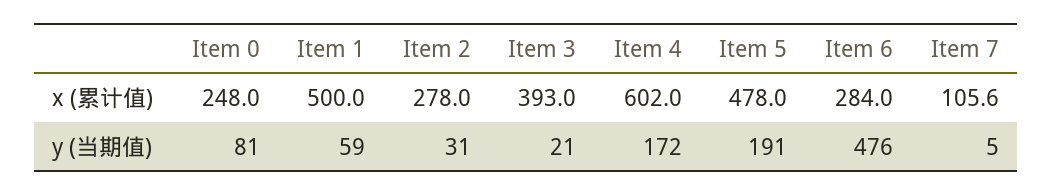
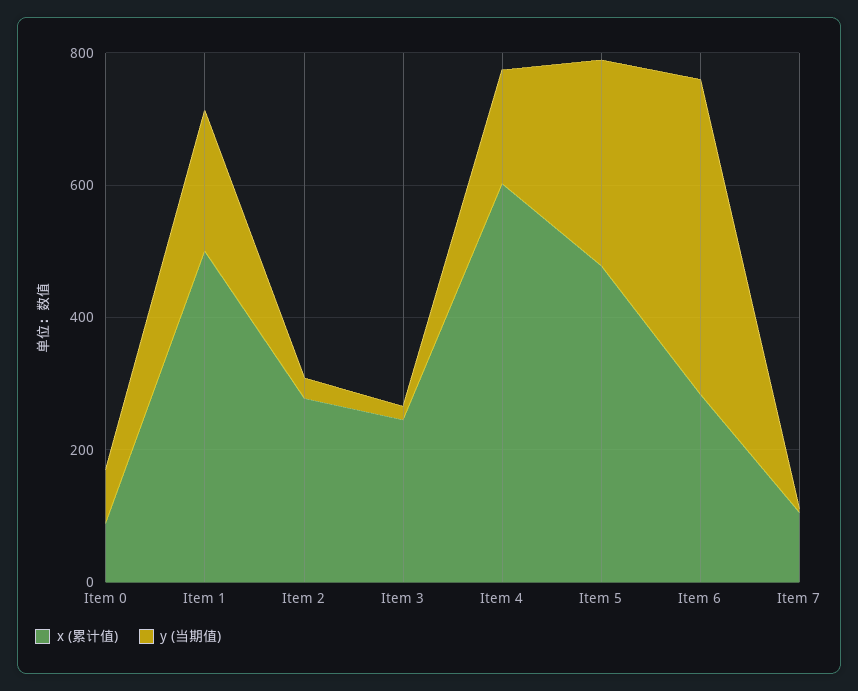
x (累计值), Item 0: 248 -> 100
x (累计值), Item 3: 393 -> 250
y (当期值), Item 1: 59 -> 200
y (当期值), Item 5: 191 -> 300

